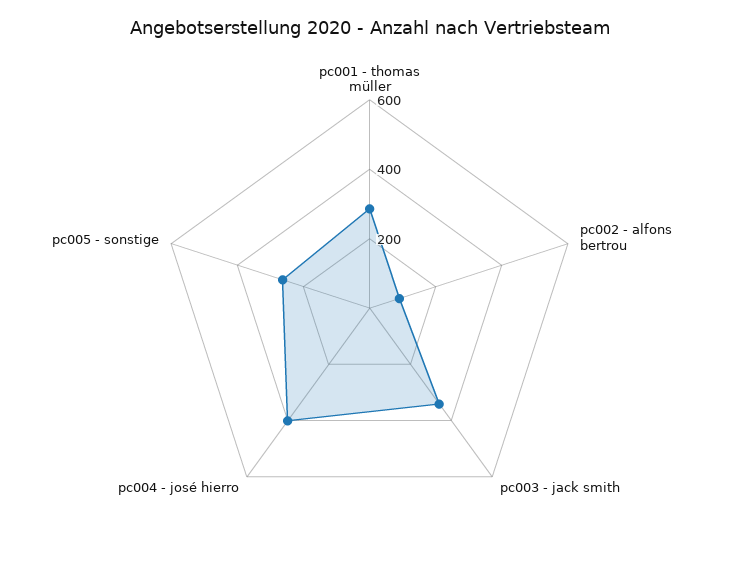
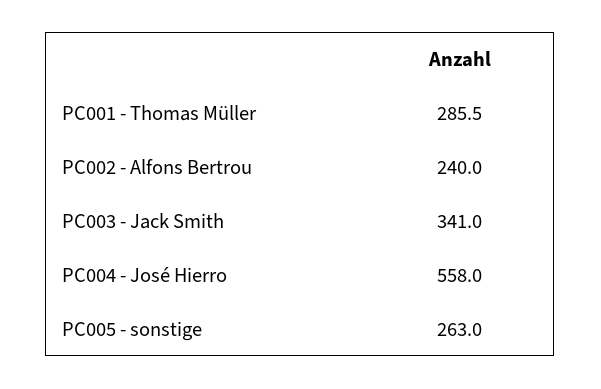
pc002 - alfons bertrou: 100 -> 240
pc004 - josé hierro: 400 -> 558

